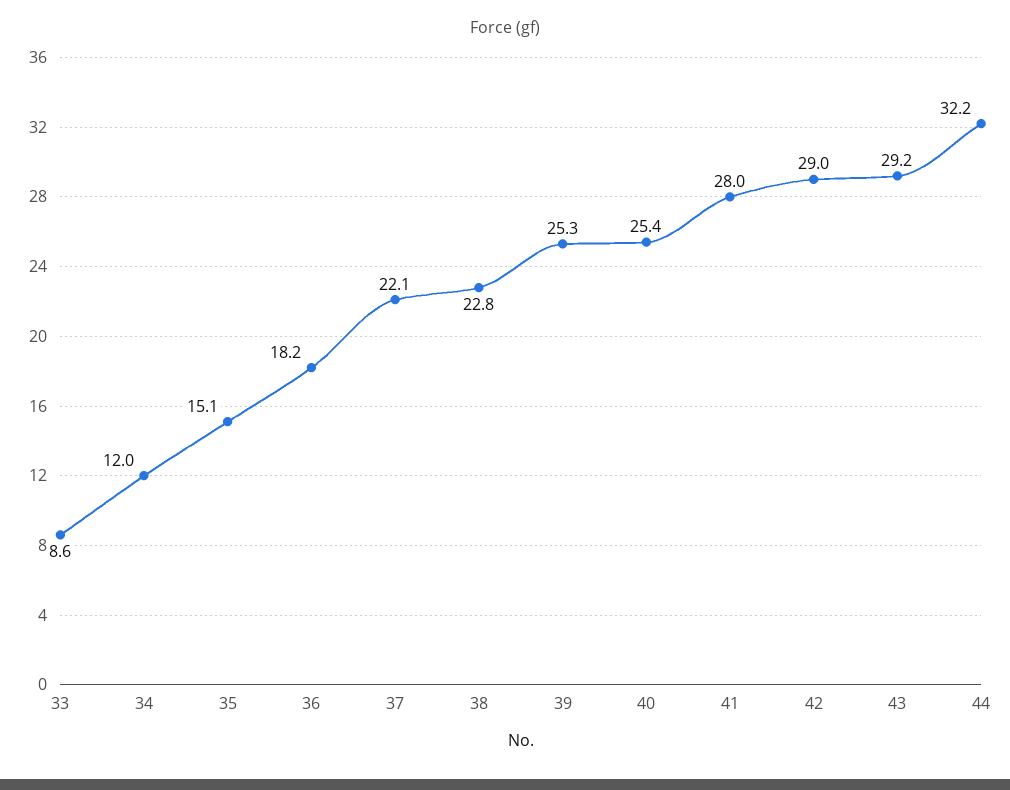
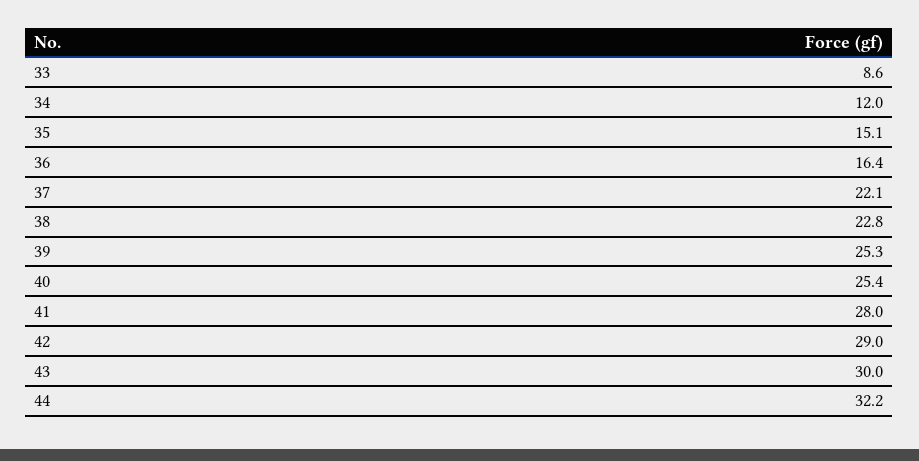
36: 18.2 -> 16.4
43: 29.2 -> 30

